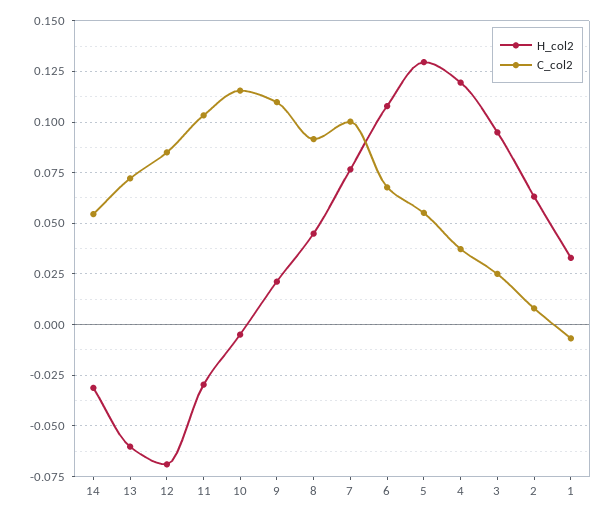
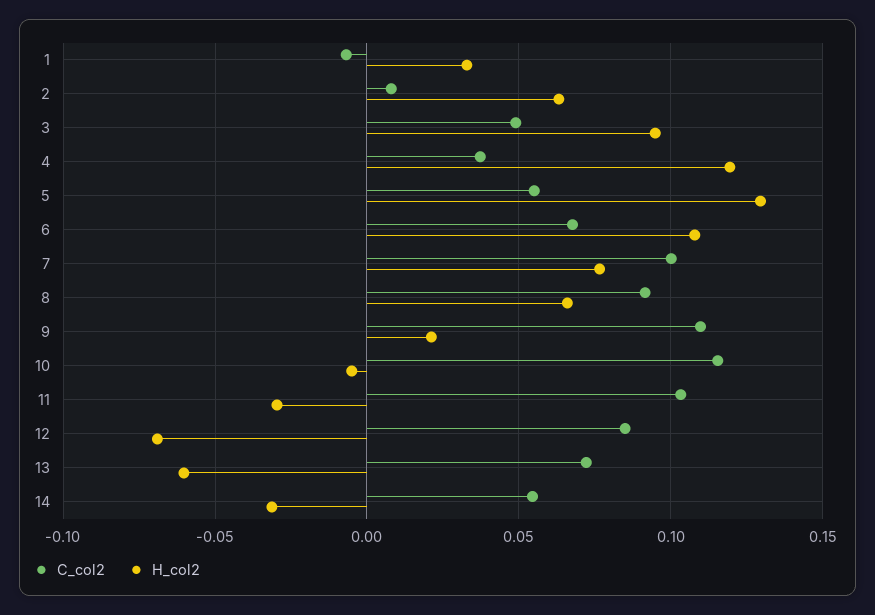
H_col2, 8: 0.045 -> 0.065
C_col2, 3: 0.025 -> 0.05

